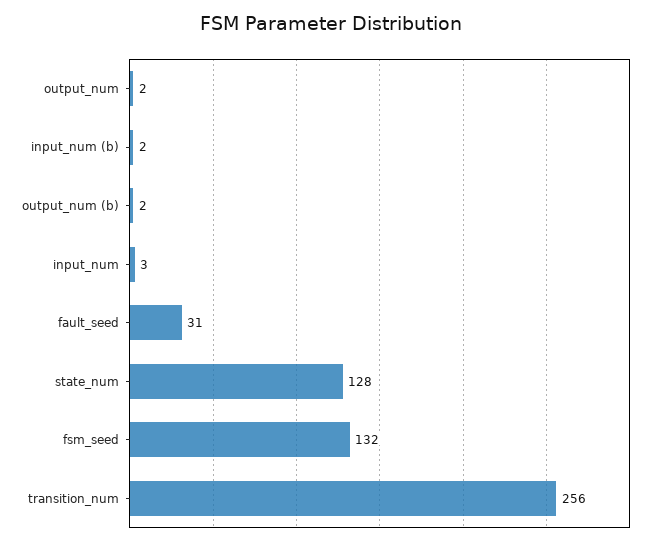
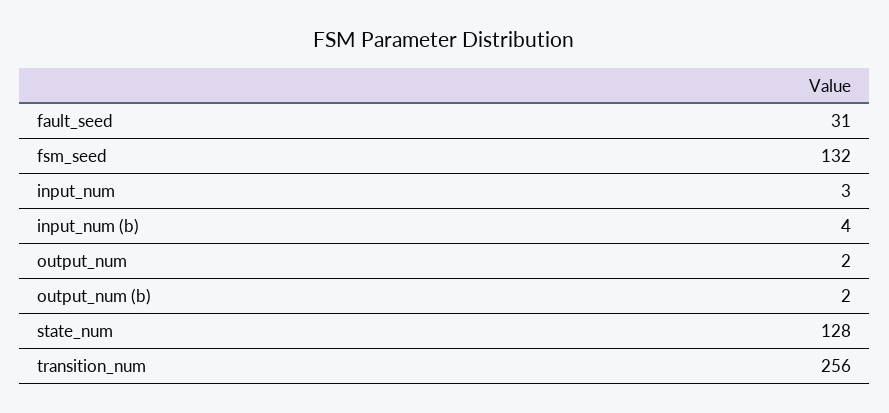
input_num (b): 2 -> 4

